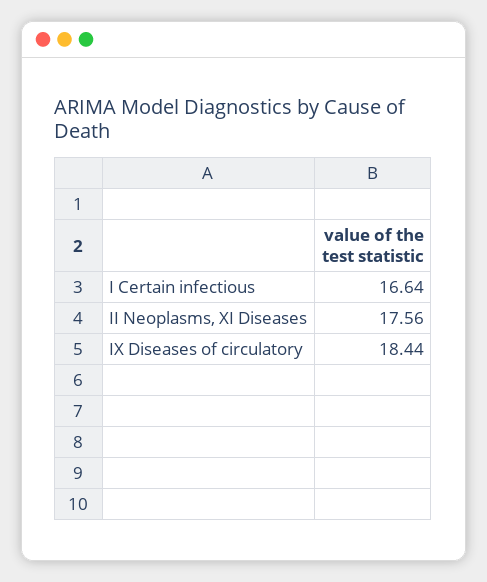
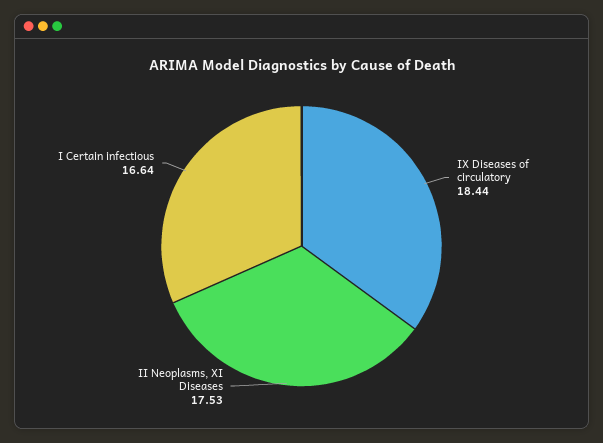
II Neoplasms, XI Diseases: 17.56 -> 17.53

